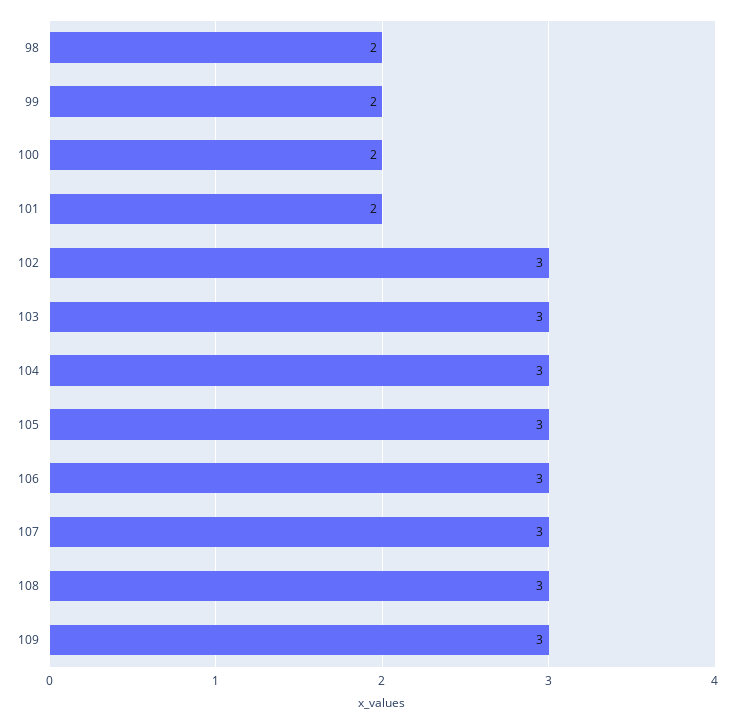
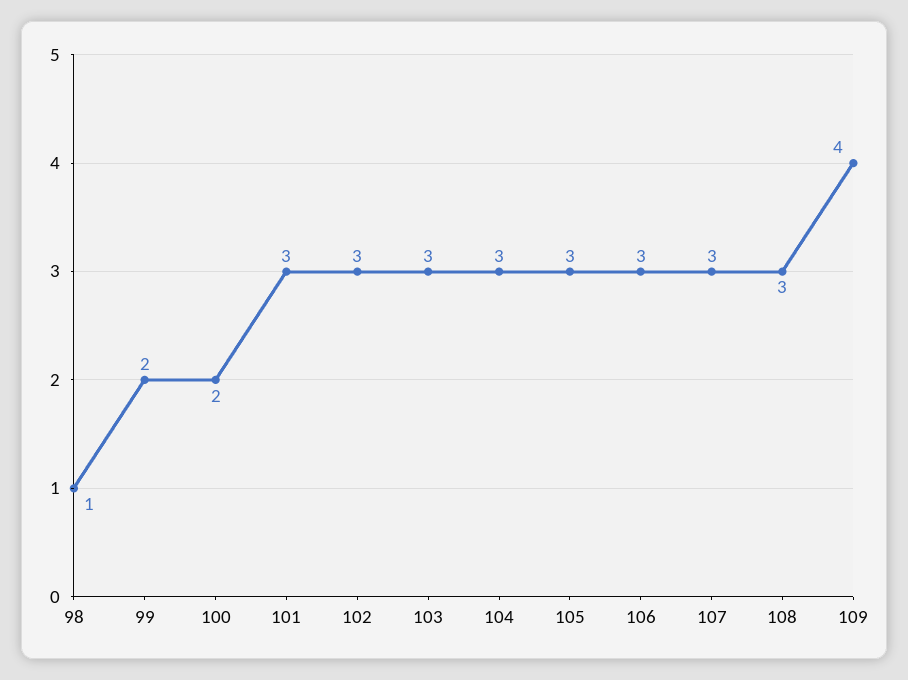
98: 2 -> 1
101: 2 -> 3
109: 3 -> 4

